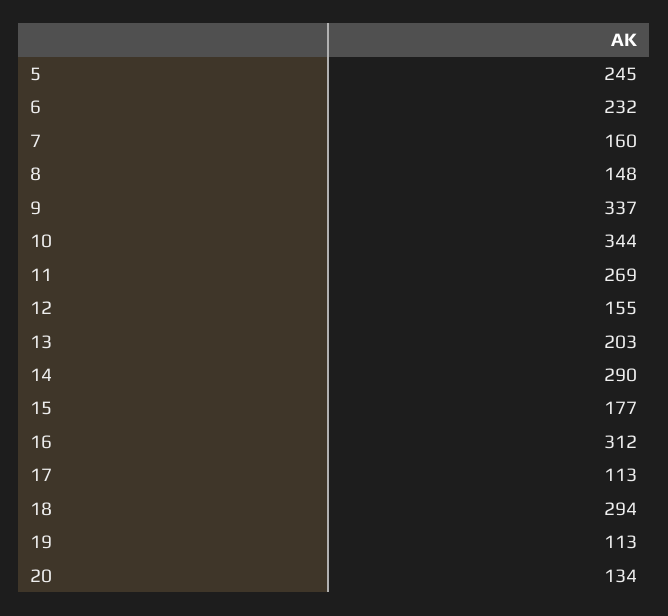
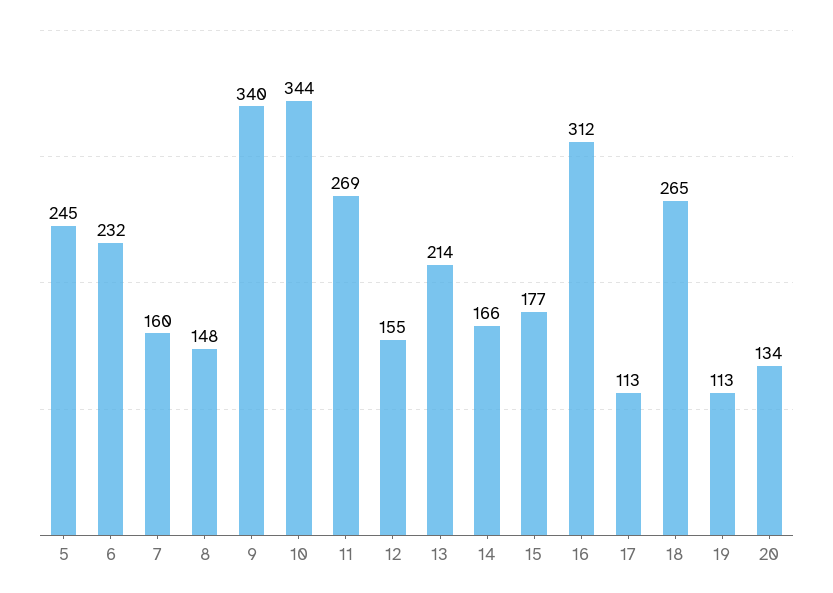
9: 337 -> 340
13: 203 -> 214
14: 290 -> 166
18: 294 -> 265

